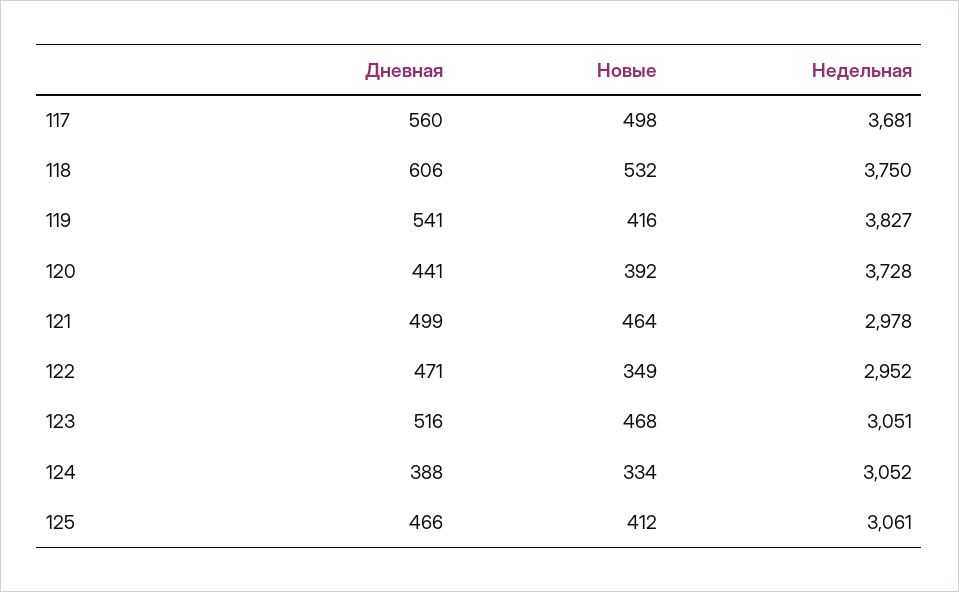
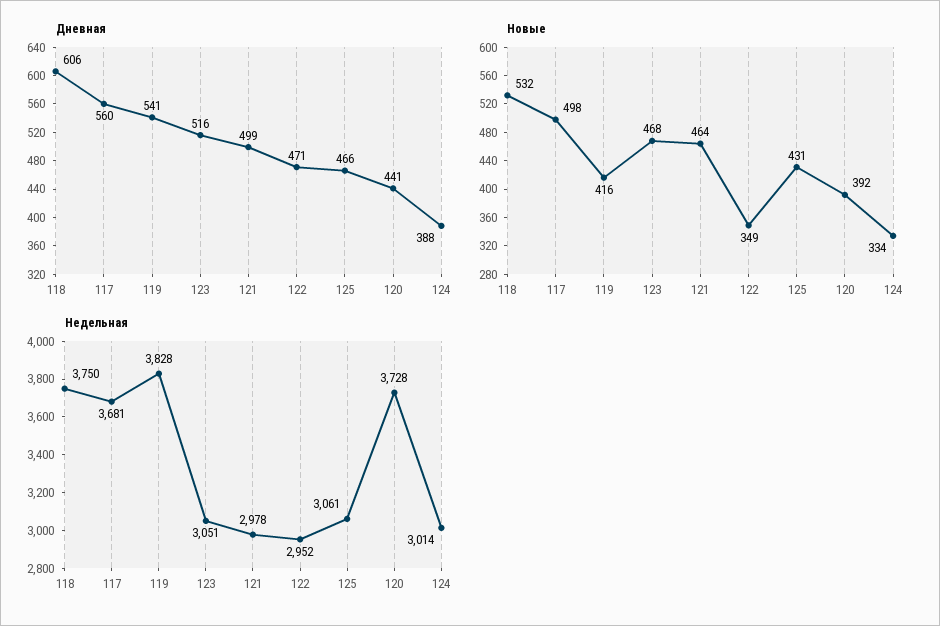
Недельная, 119: 3827 -> 3828
Недельная, 124: 3052 -> 3014
Новые, 125: 412 -> 431

